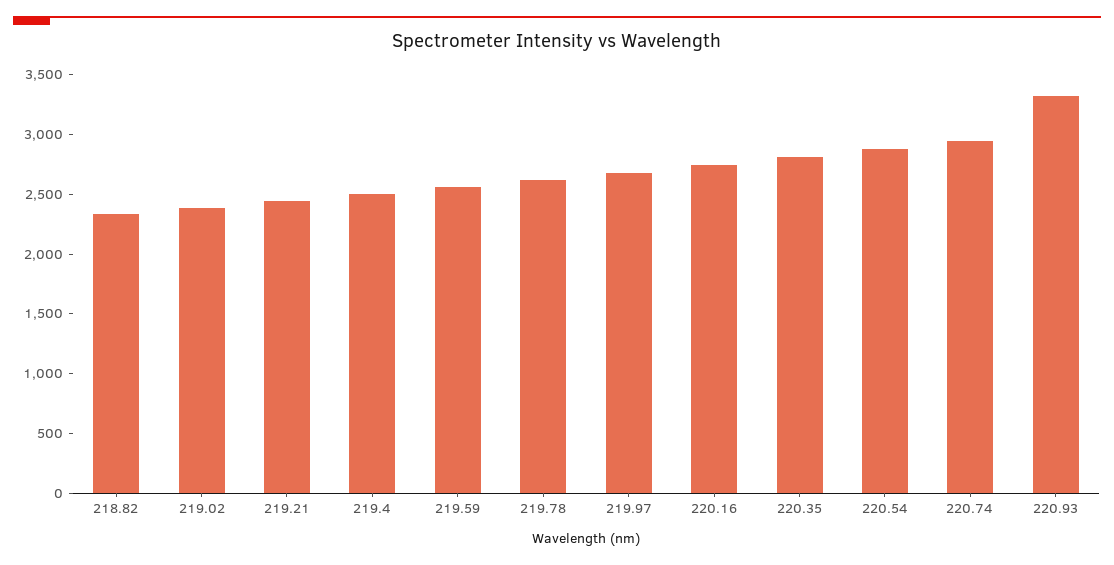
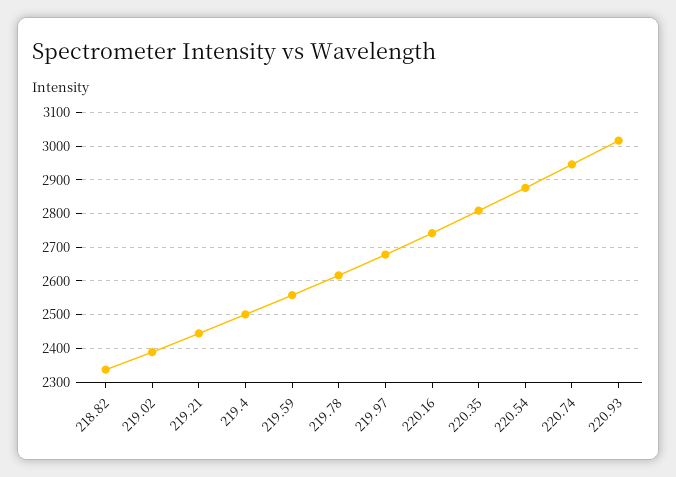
220.93: 3300 -> 3020

